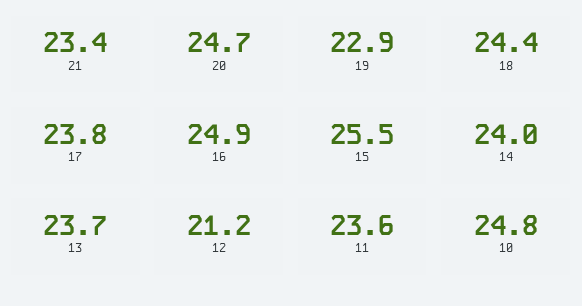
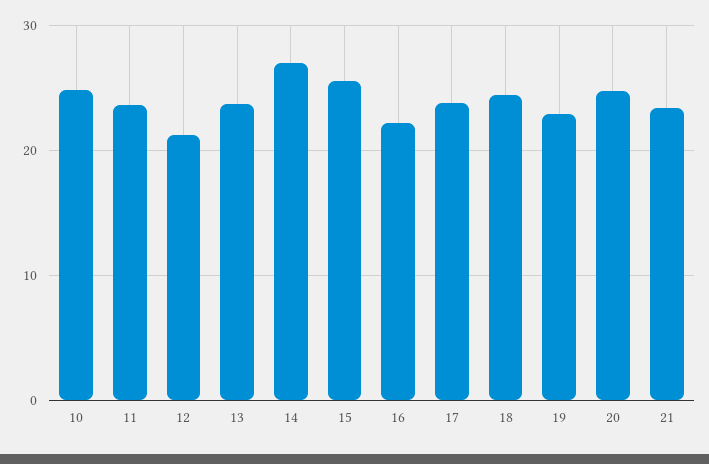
16: 24.9 -> 22
14: 24 -> 27

